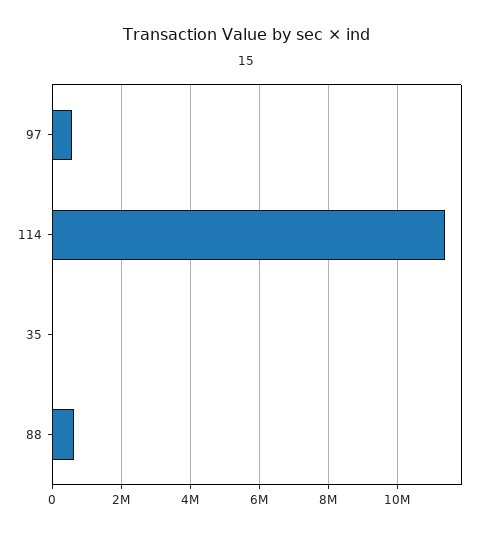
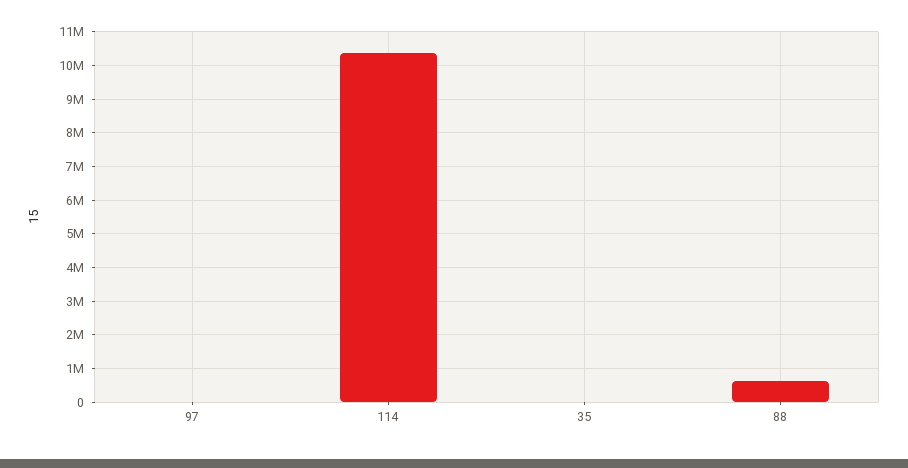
97: 600000 -> 0
114: 11400000 -> 10400000

